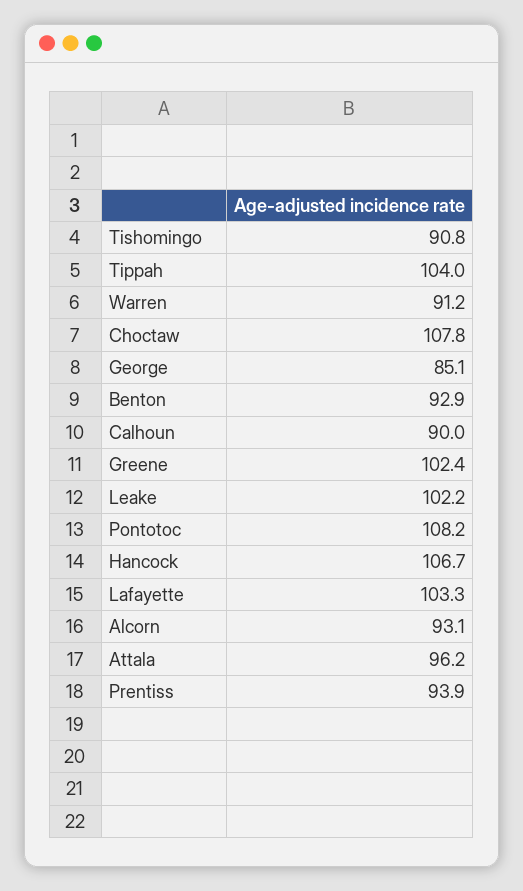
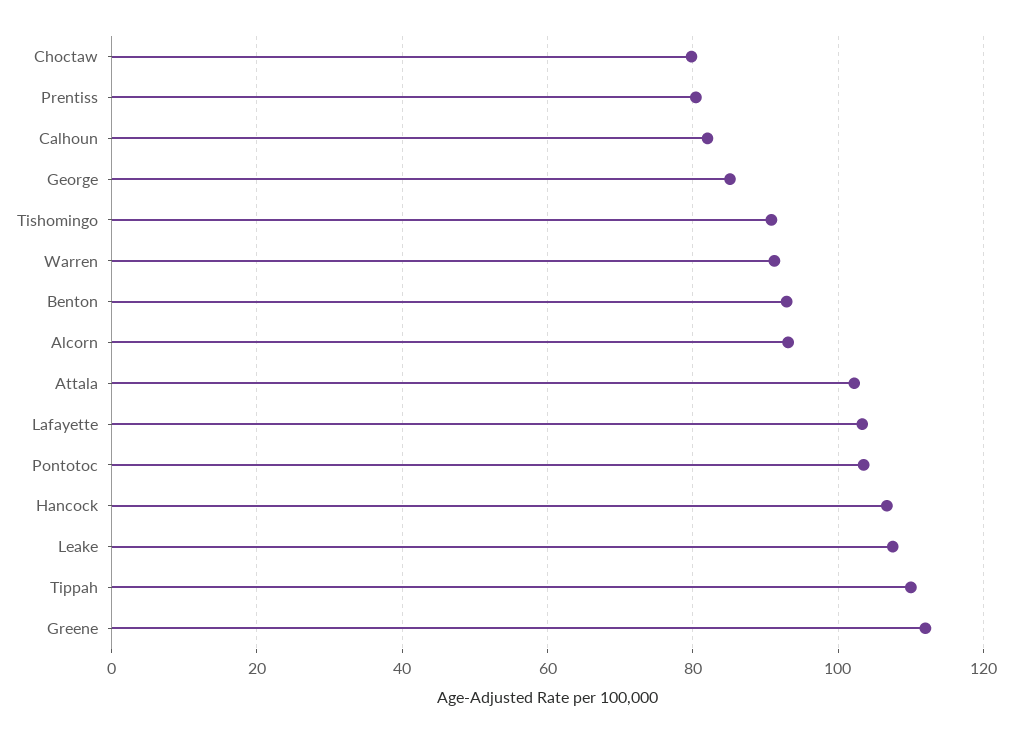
Tippah: 104 -> 110
Choctaw: 107.8 -> 80
Calhoun: 90 -> 82
Greene: 102.4 -> 112
Leake: 102.2 -> 108
Pontotoc: 108.2 -> 104
Attala: 96.2 -> 102
Prentiss: 93.9 -> 80

